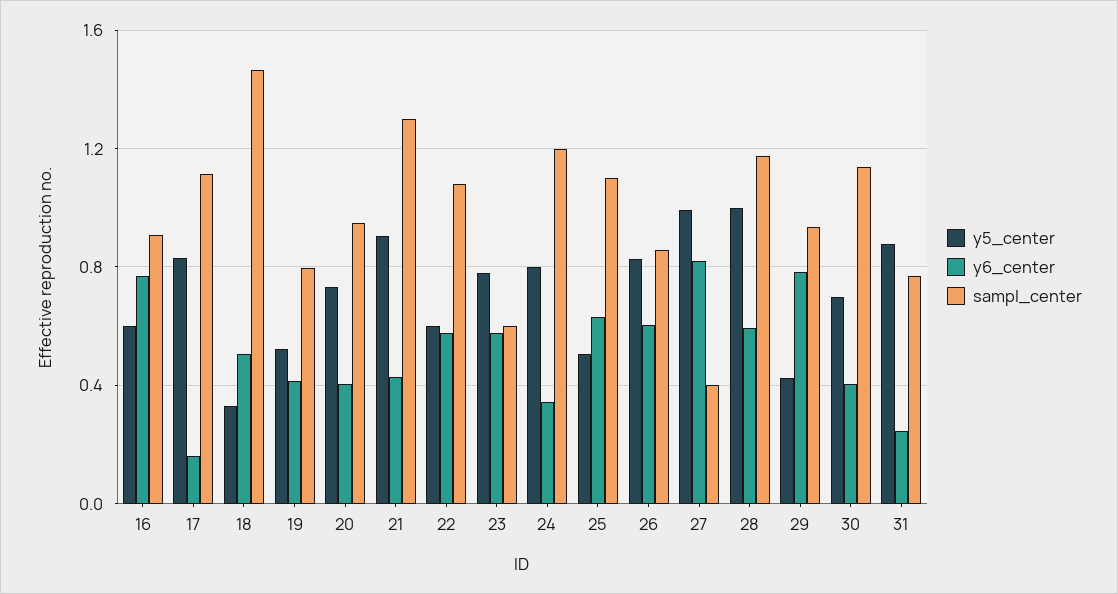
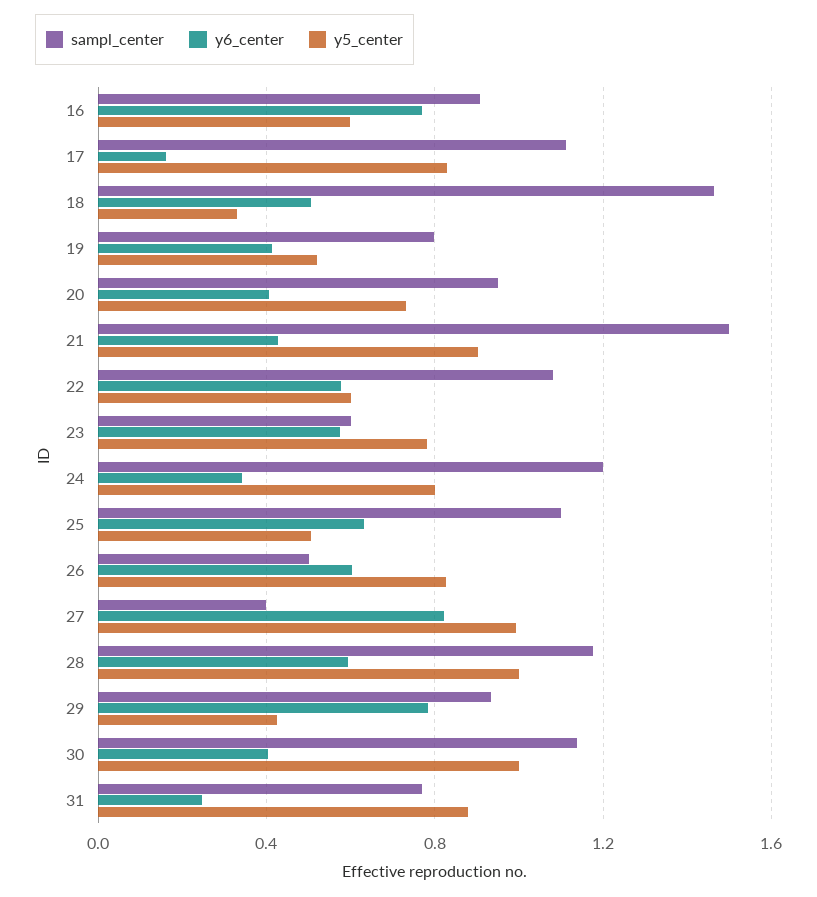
sampl_center, 21: 1.3 -> 1.5
sampl_center, 26: 0.85 -> 0.5
y5_center, 30: 0.7 -> 1

